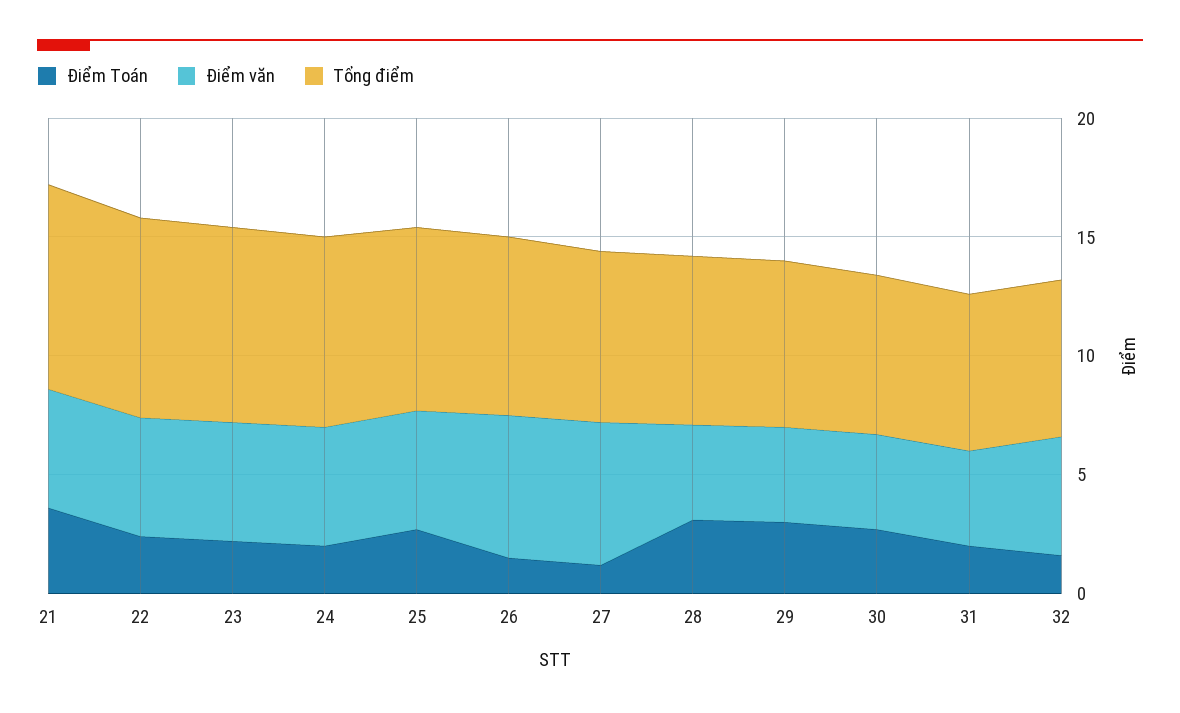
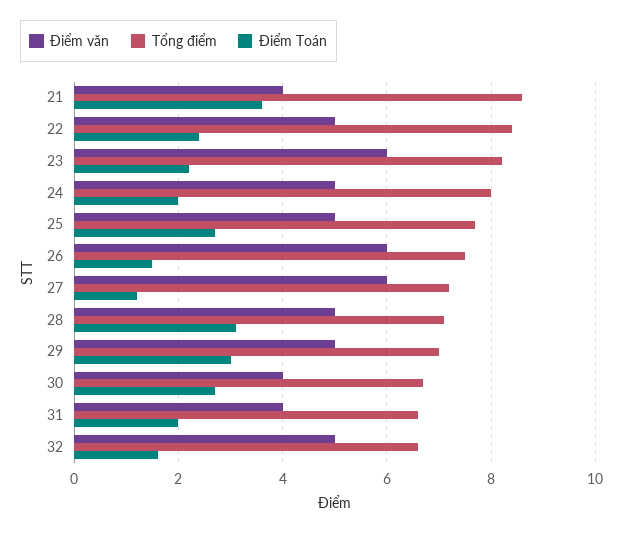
Điểm văn, 21: 5 -> 4
Điểm văn, 23: 5 -> 6
Điểm văn, 28: 4 -> 5
Điểm văn, 29: 4 -> 5

